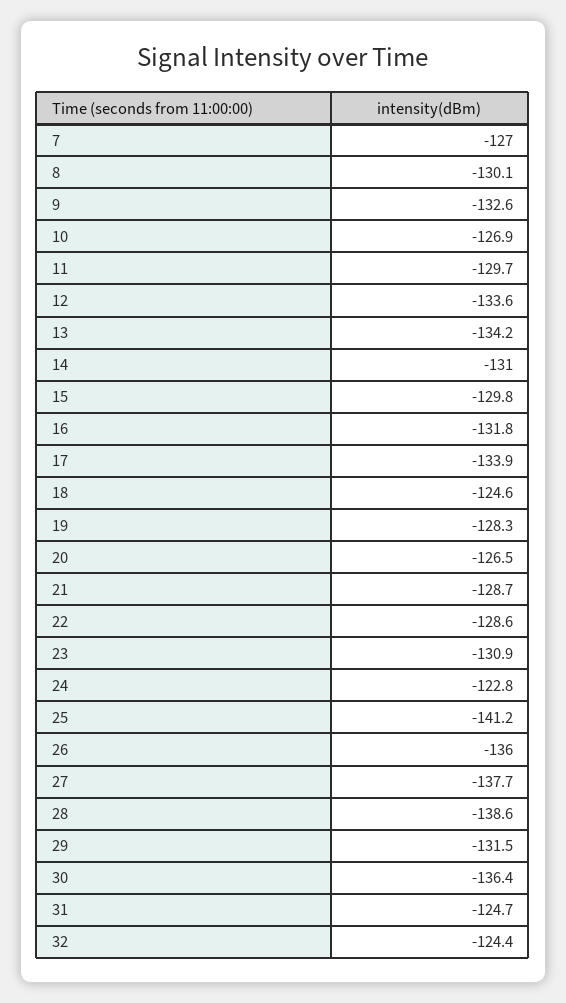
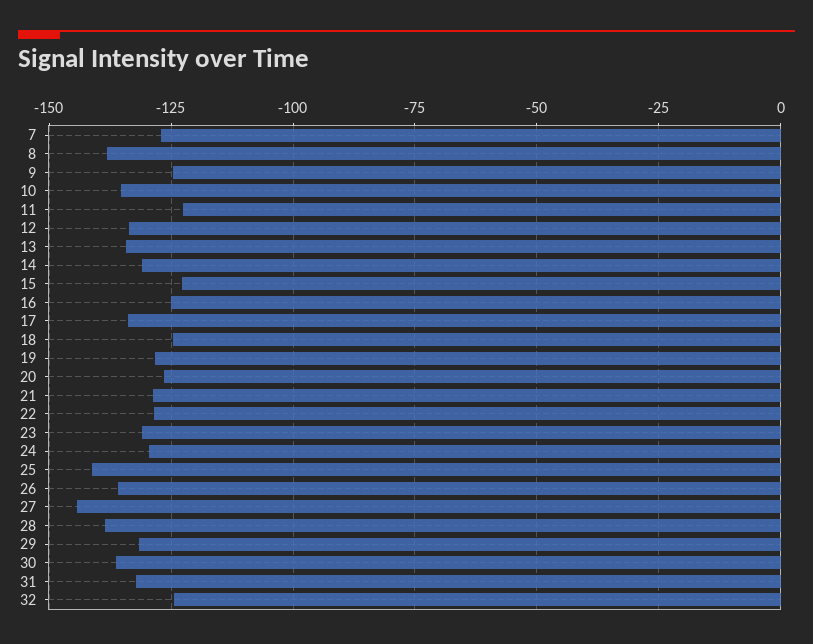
8: -130.1 -> -137.5
9: -132.6 -> -125
10: -126.9 -> -135
11: -129.7 -> -122.5
15: -129.8 -> -122.5
16: -131.8 -> -125
24: -122.8 -> -130
27: -137.7 -> -145
31: -124.7 -> -132.5

